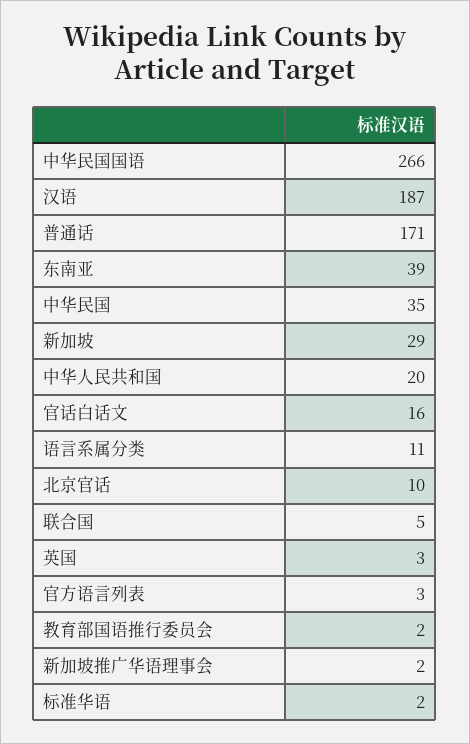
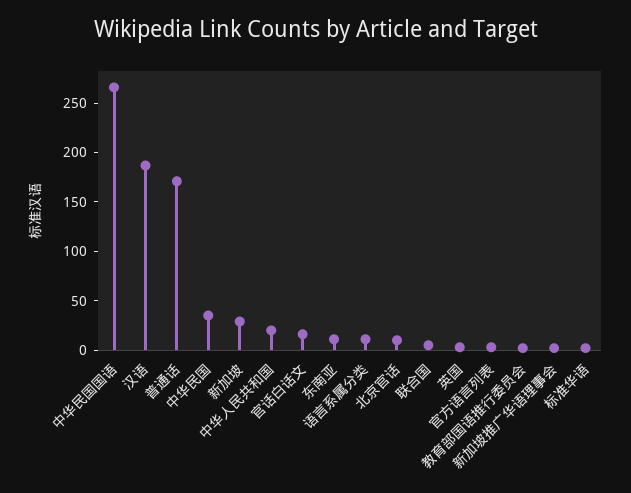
东南亚: 39 -> 10

